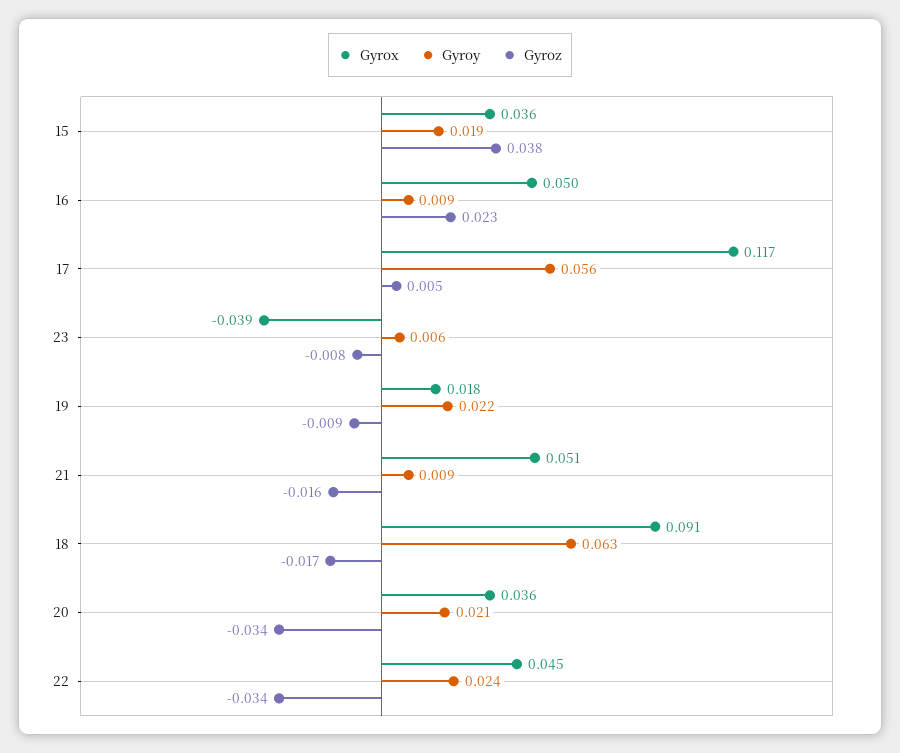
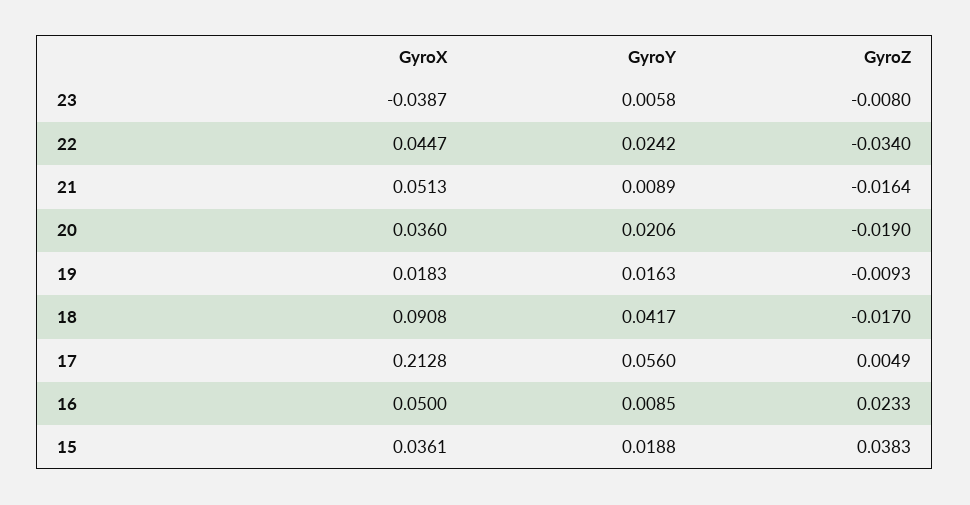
Gyrox, 17: 0.117 -> 0.2128
Gyroy, 19: 0.022 -> 0.0163
Gyroy, 18: 0.063 -> 0.0417
Gyroz, 20: -0.034 -> -0.019

